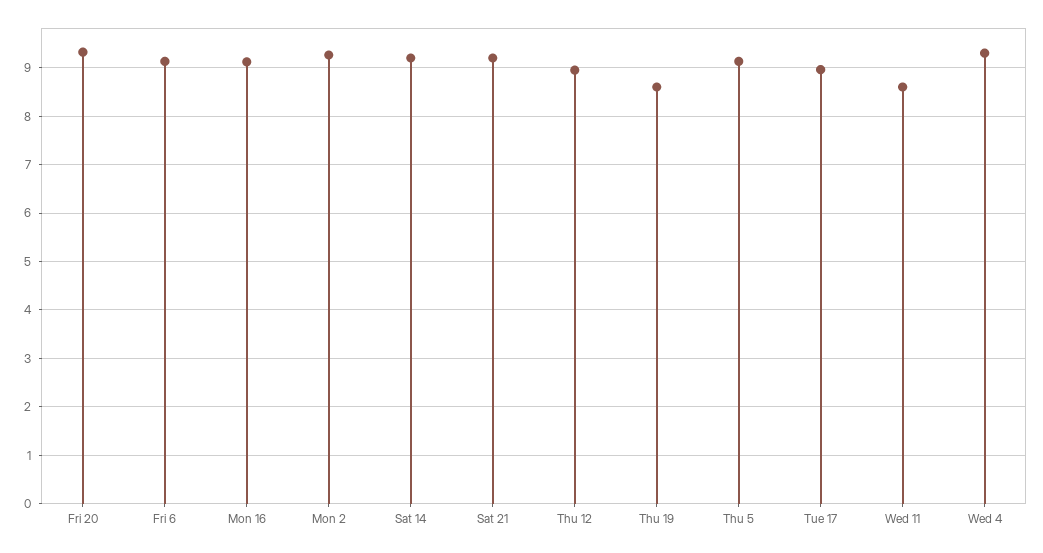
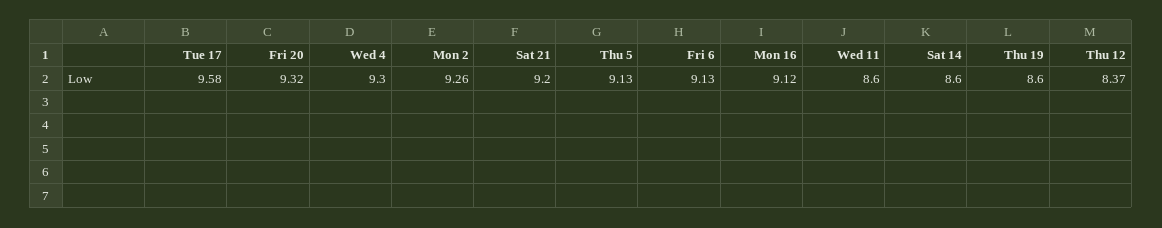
Sat 14: 9.2 -> 8.6
Thu 12: 9 -> 8.37
Tue 17: 9 -> 9.58

